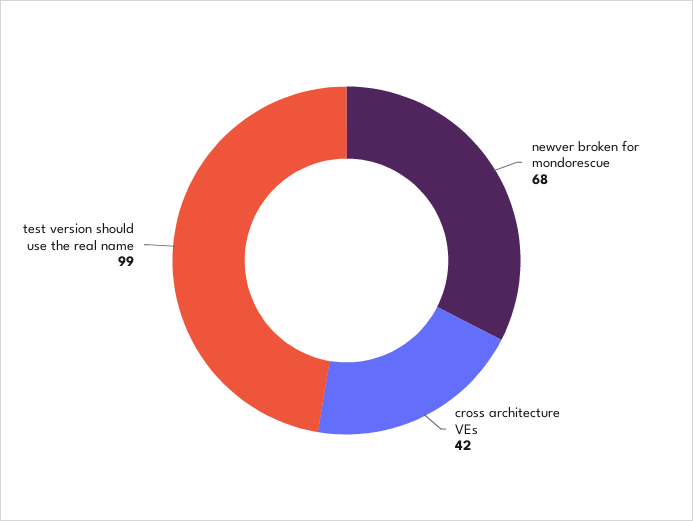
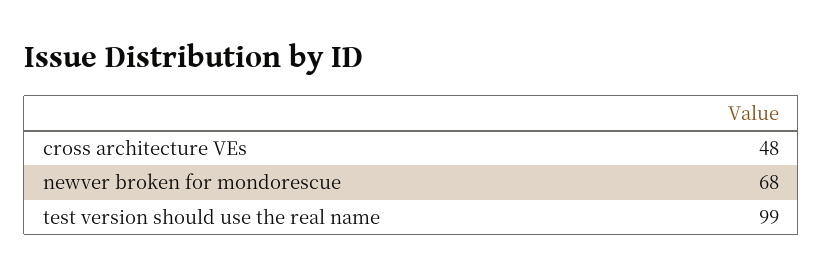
cross architecture VEs: 42 -> 48

